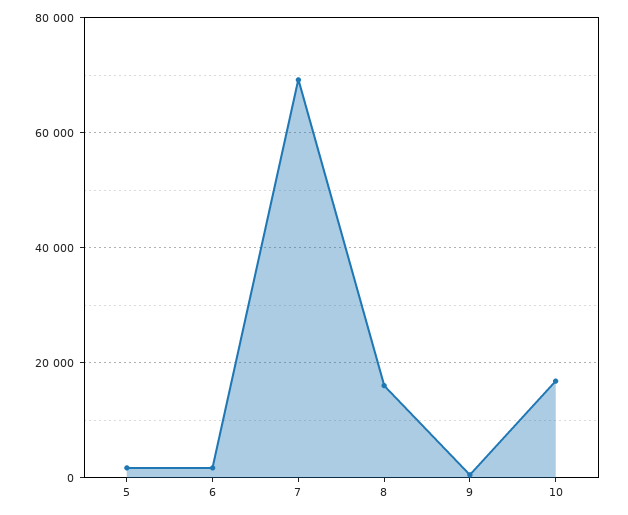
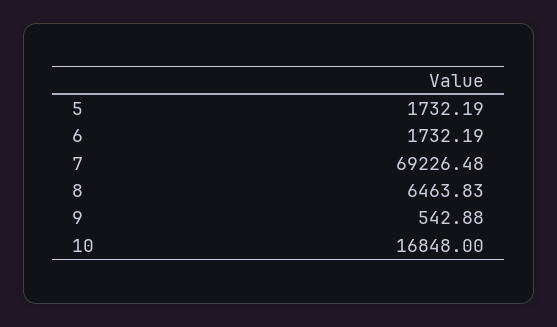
8: 16000 -> 6463.83

